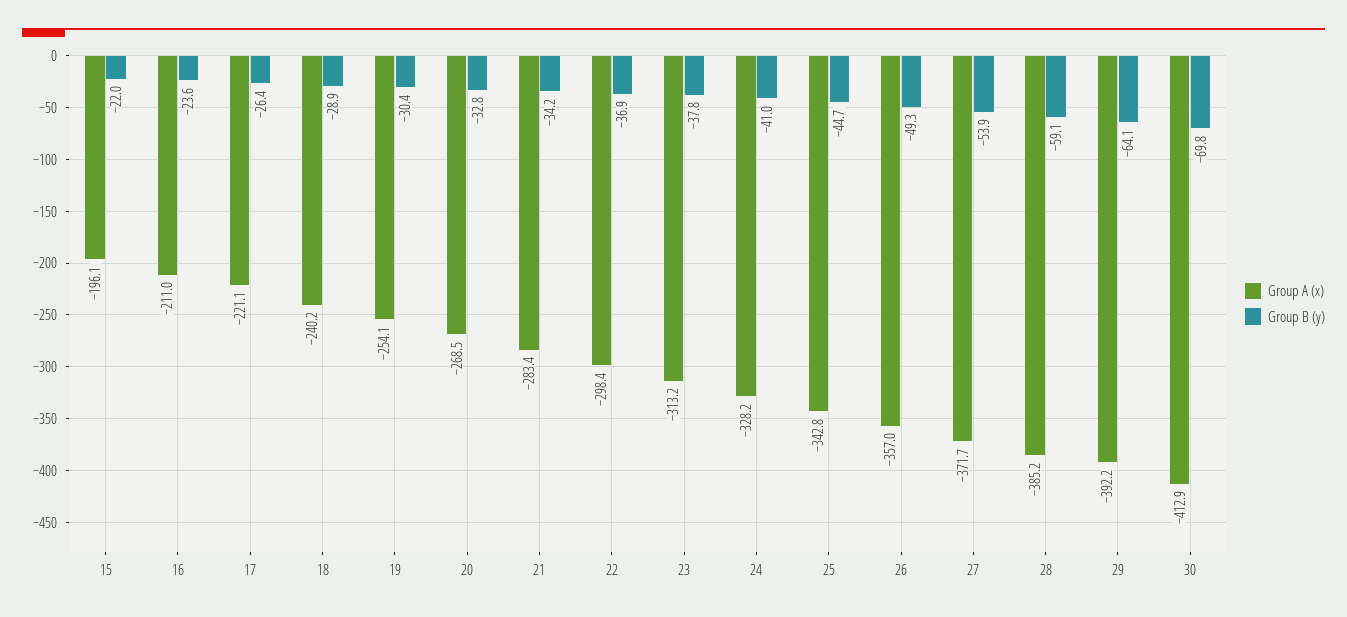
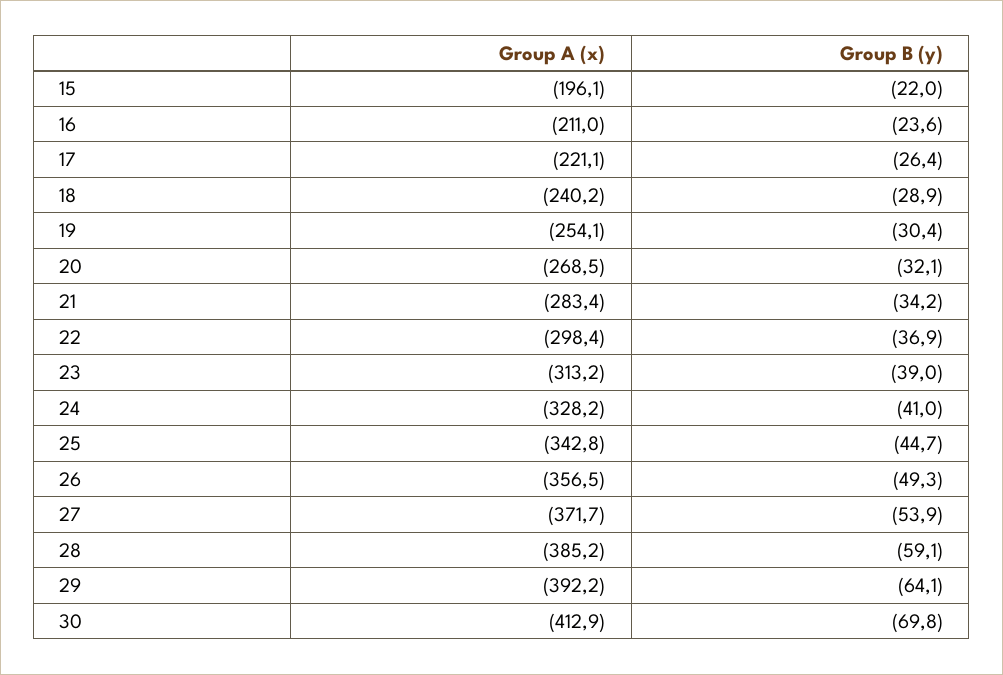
Group B (y), 20: -32.8 -> -32.1
Group B (y), 23: -37.8 -> -39
Group A (x), 26: -357 -> -356.5

